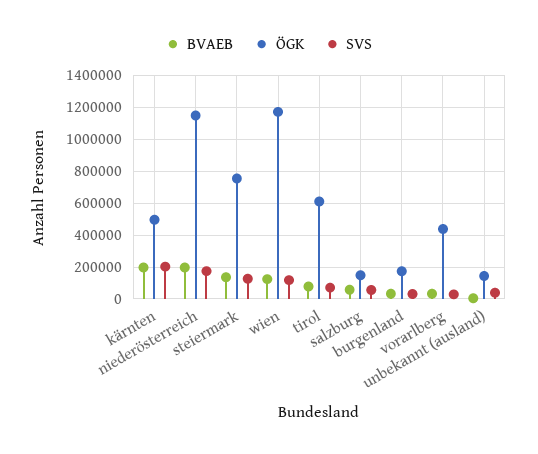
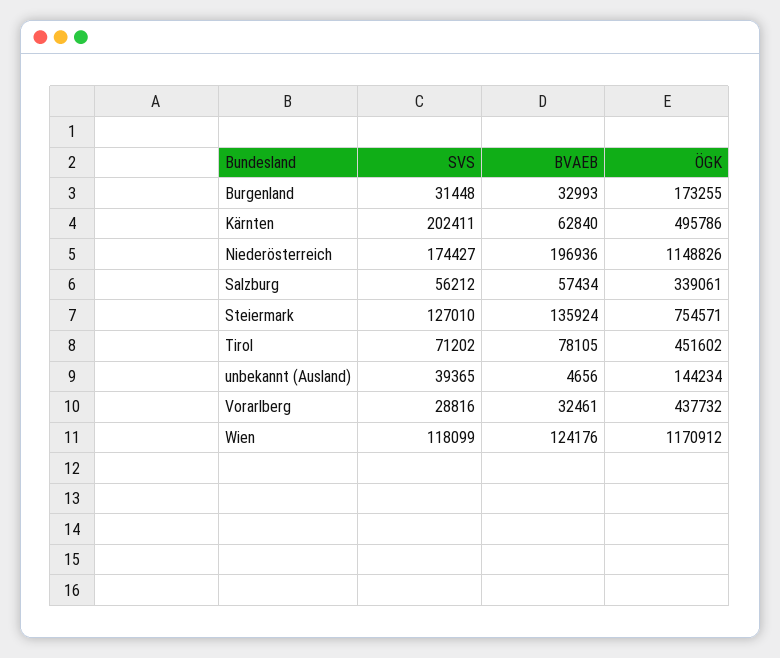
BVAEB, kärnten: 200000 -> 62840
ÖGK, tirol: 600000 -> 451602
ÖGK, salzburg: 150000 -> 339061

